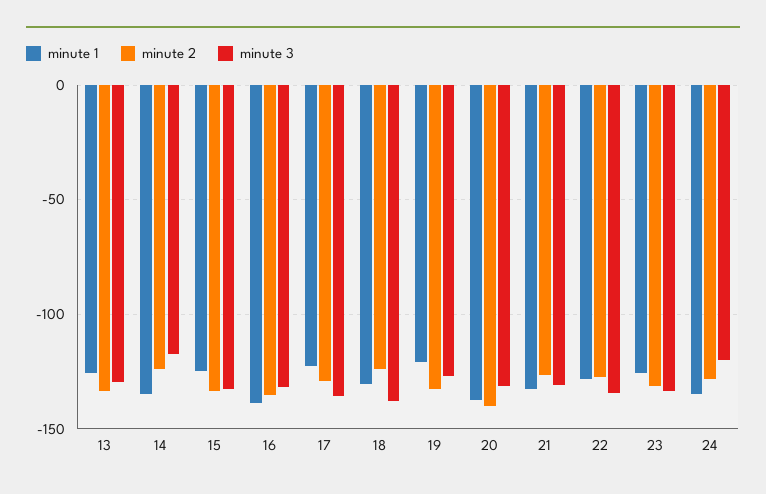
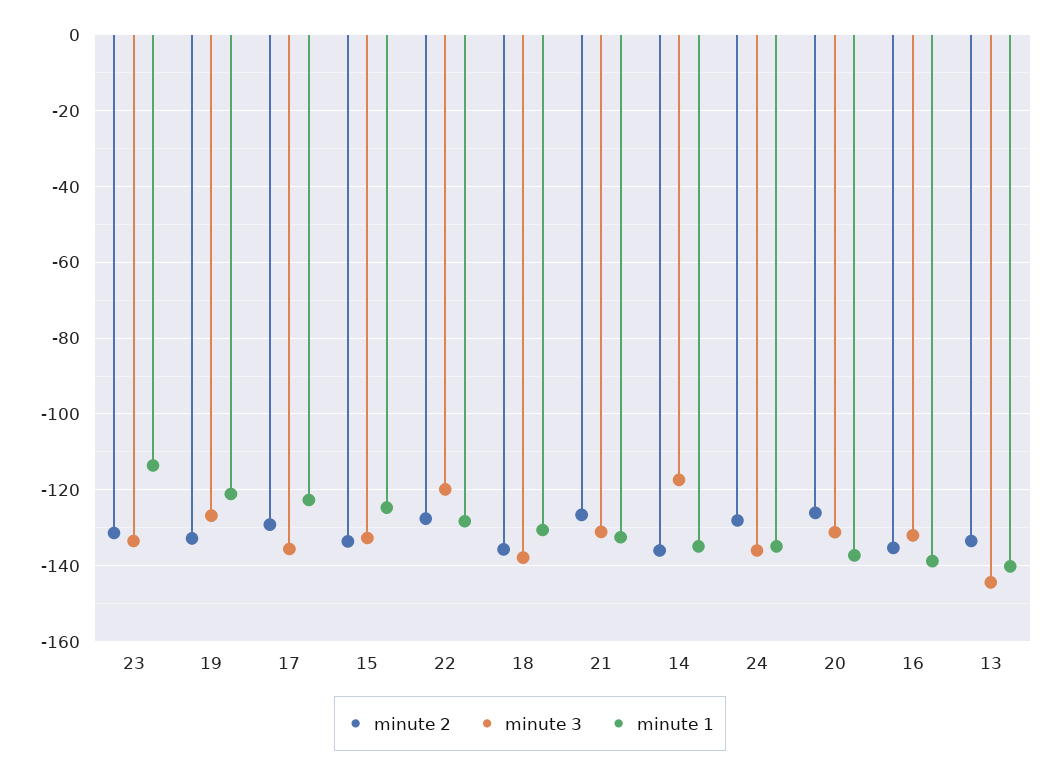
minute 1, 13: -125 -> -140
minute 3, 13: -130 -> -144
minute 2, 14: -125 -> -136
minute 2, 18: -125 -> -136
minute 2, 20: -140 -> -126
minute 3, 22: -135 -> -120
minute 1, 23: -125 -> -114
minute 3, 24: -120 -> -136

